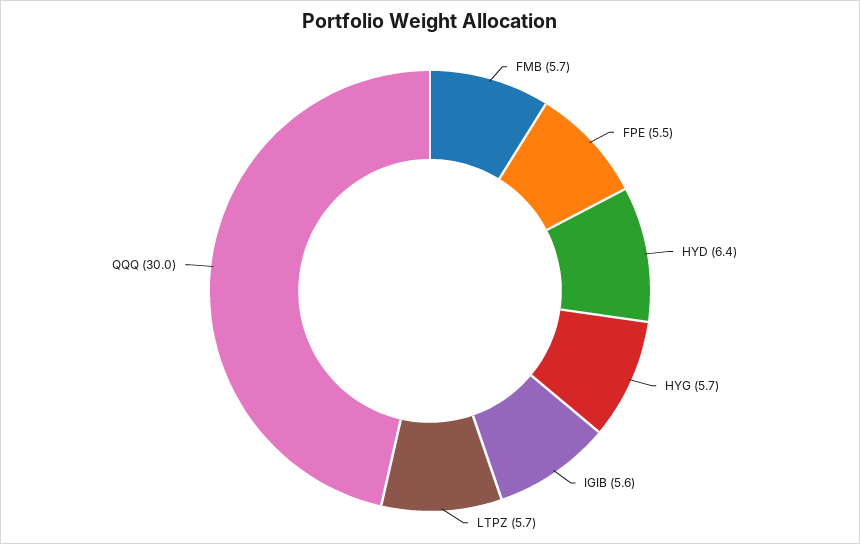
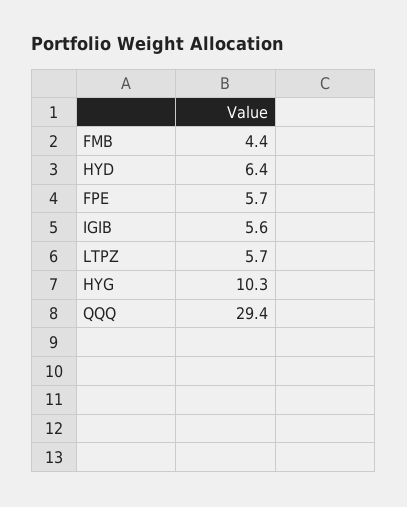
FMB: 5.7 -> 4.4
FPE: 5.5 -> 5.7
HYG: 5.7 -> 10.3
QQQ: 30 -> 29.4

